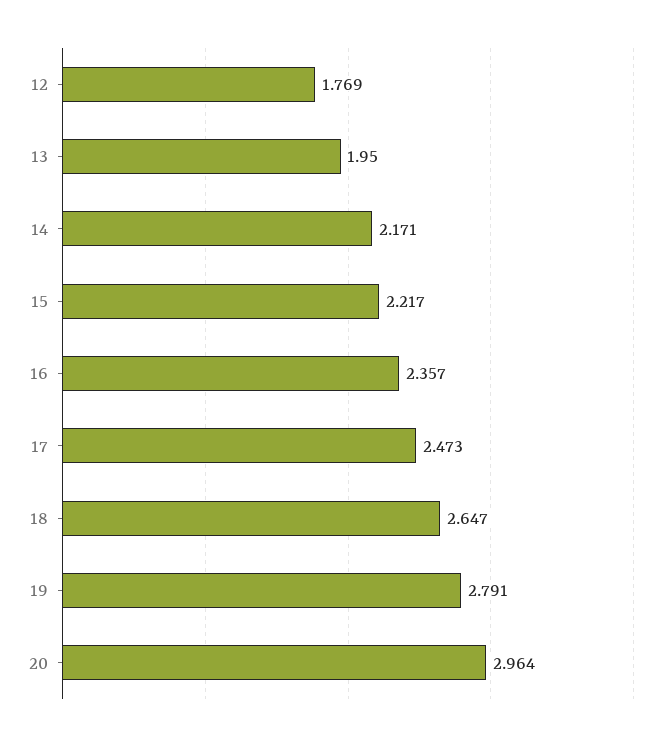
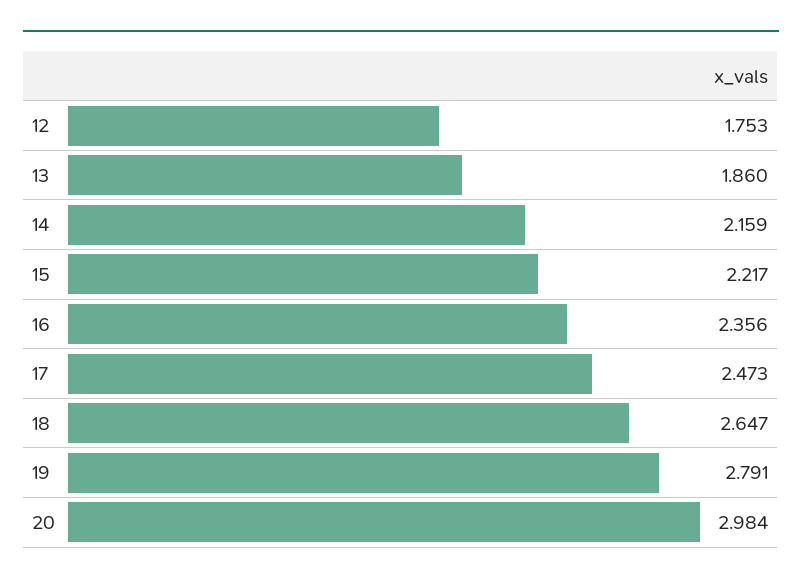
12: 1.769 -> 1.753
13: 1.95 -> 1.86
14: 2.171 -> 2.159
16: 2.357 -> 2.356
20: 2.964 -> 2.984

